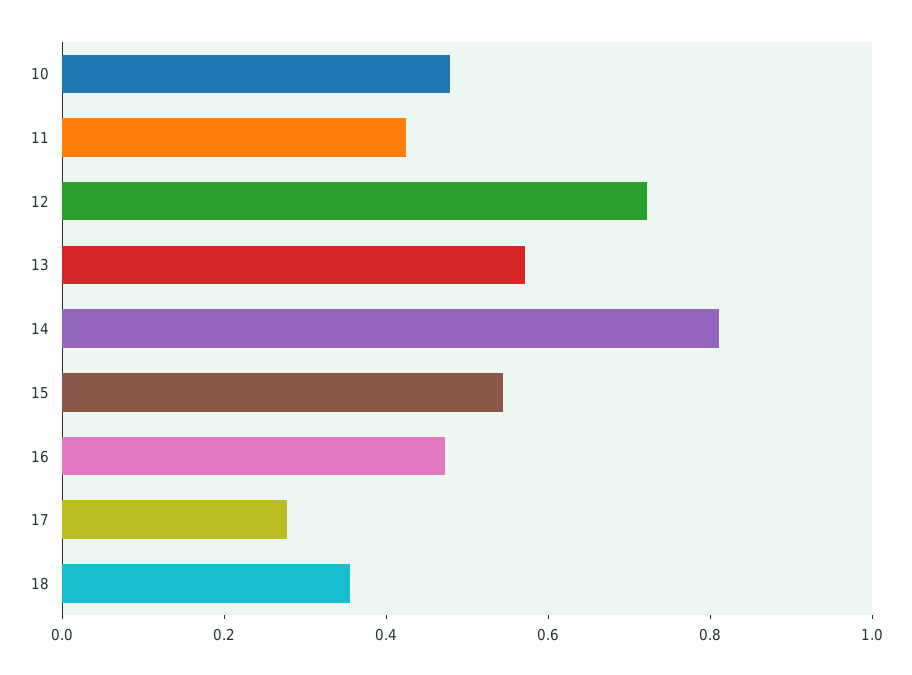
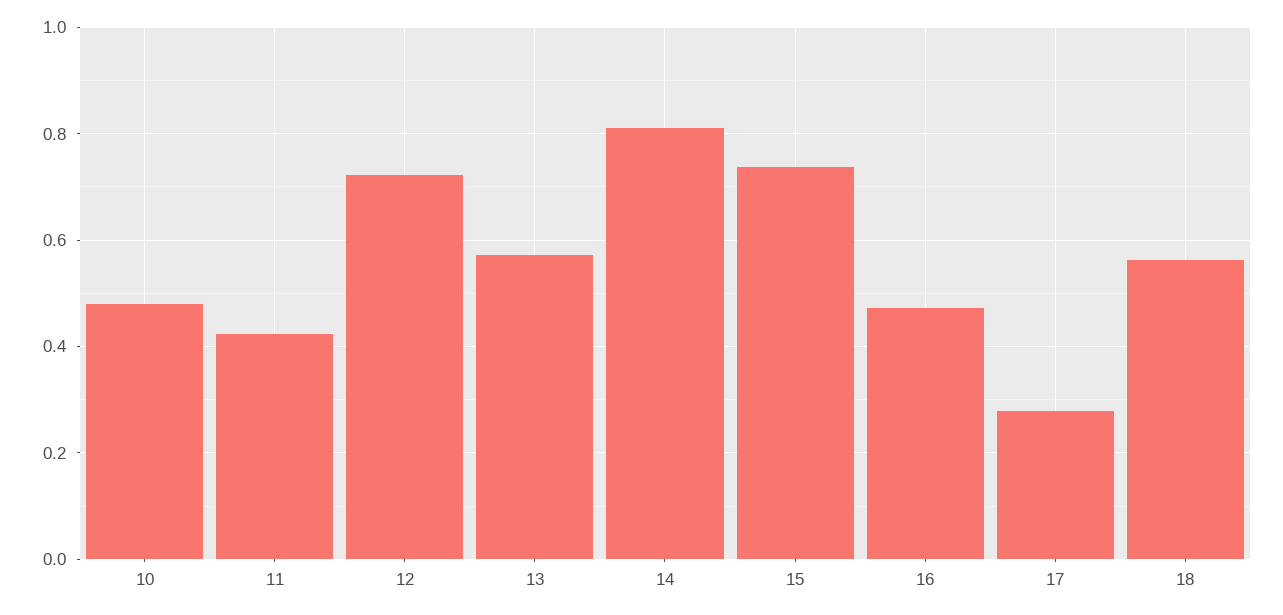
15: 0.55 -> 0.74
18: 0.35 -> 0.56

